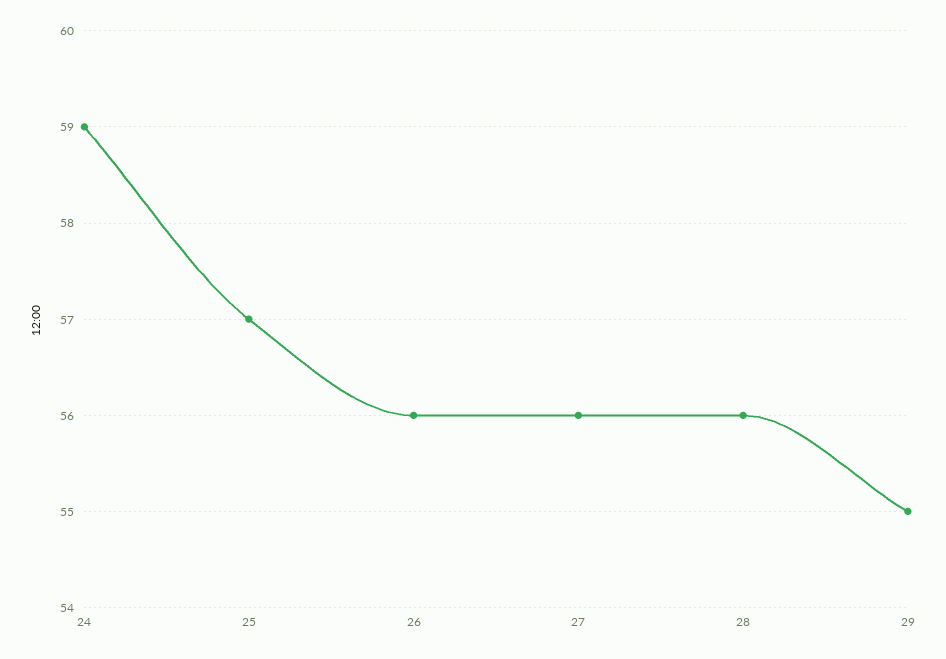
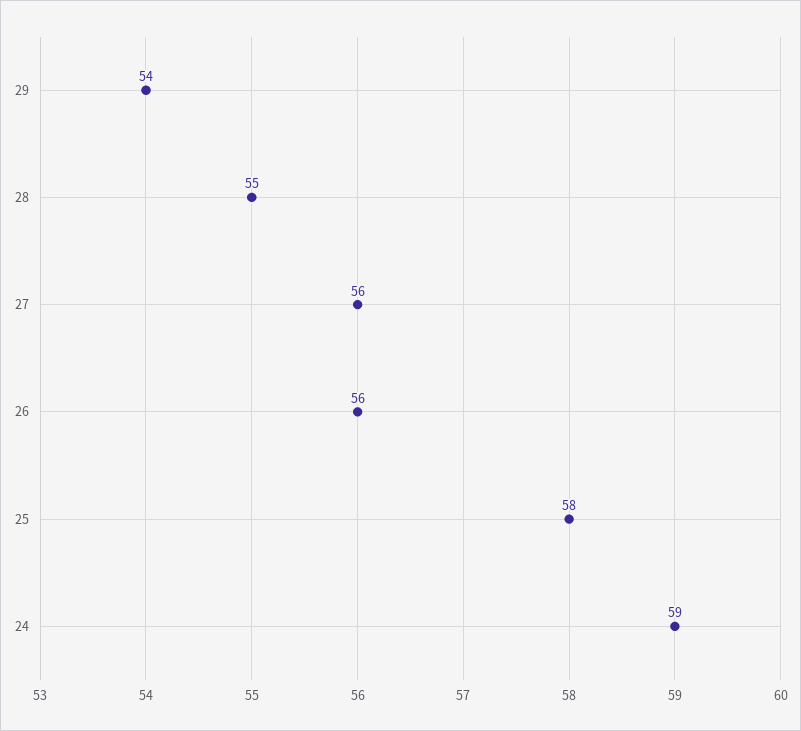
25: 57 -> 58
28: 56 -> 55
29: 55 -> 54

